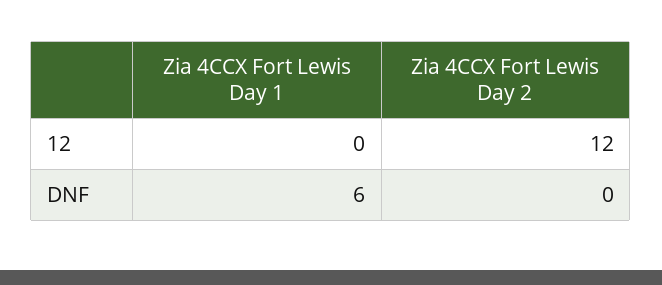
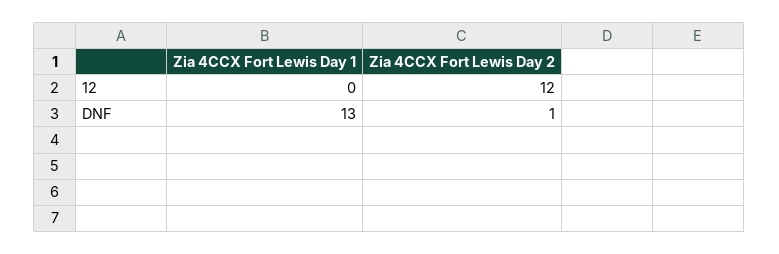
Zia 4CCX Fort Lewis Day 1, DNF: 6 -> 13
Zia 4CCX Fort Lewis Day 2, DNF: 0 -> 1

